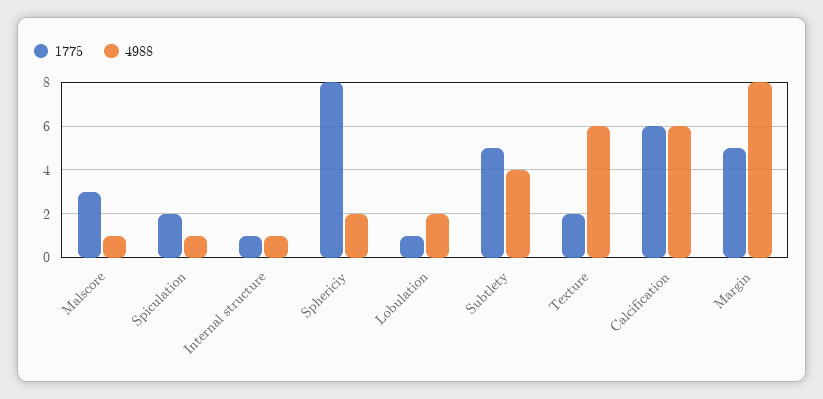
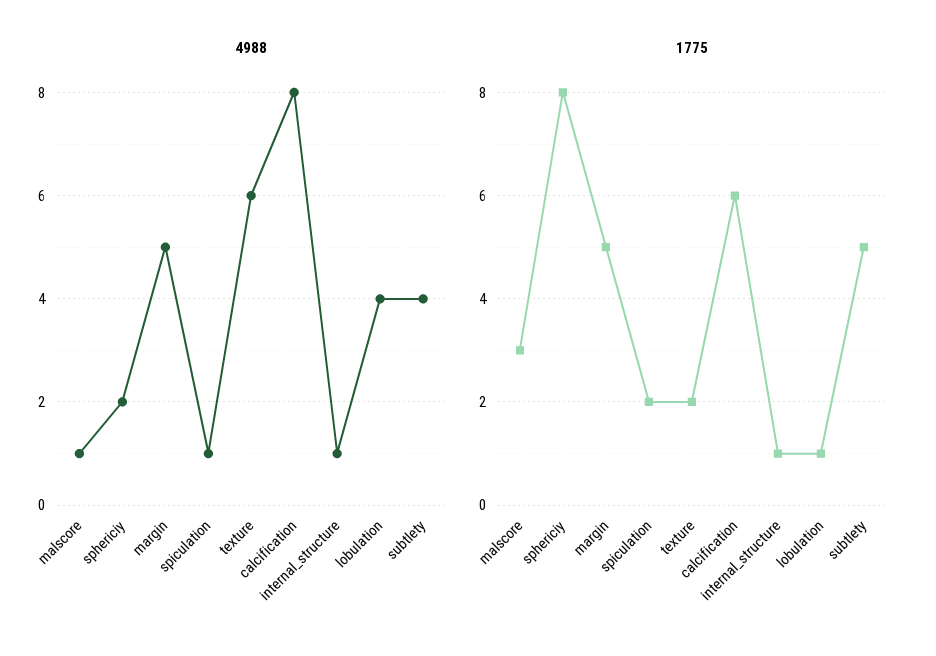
4988, Lobulation: 2 -> 4
4988, Calcification: 6 -> 8
4988, Margin: 8 -> 5

